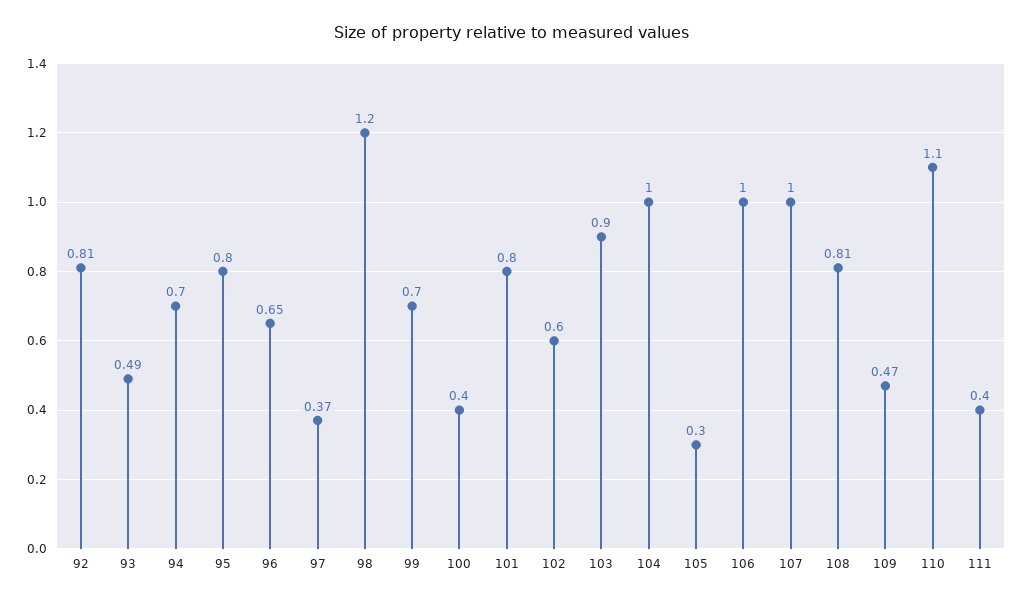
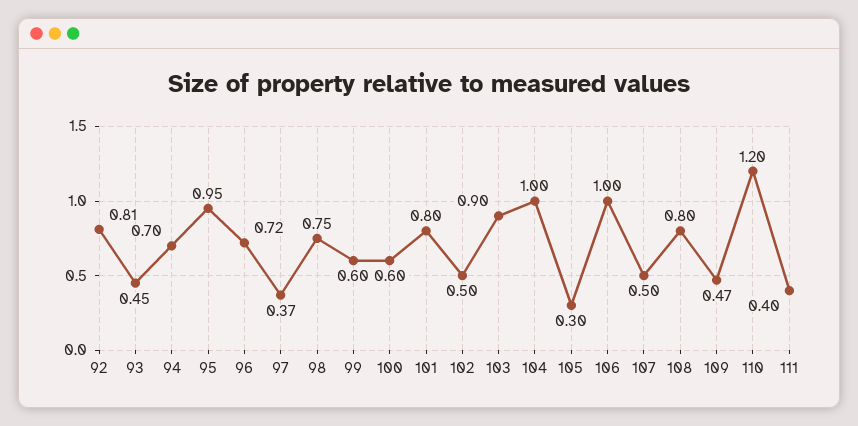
93: 0.49 -> 0.45
95: 0.8 -> 0.95
96: 0.65 -> 0.72
98: 1.2 -> 0.75
99: 0.7 -> 0.6
100: 0.4 -> 0.6
102: 0.6 -> 0.5
107: 1 -> 0.5
108: 0.81 -> 0.8
110: 1.1 -> 1.2

